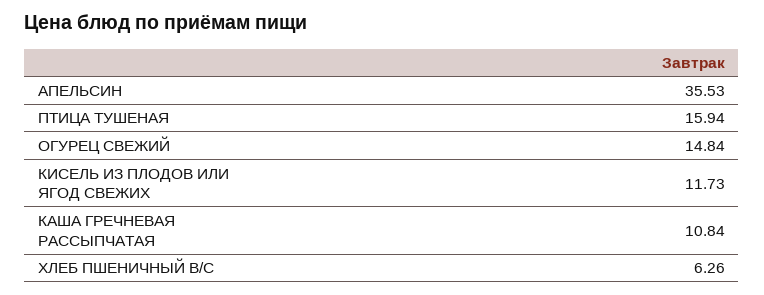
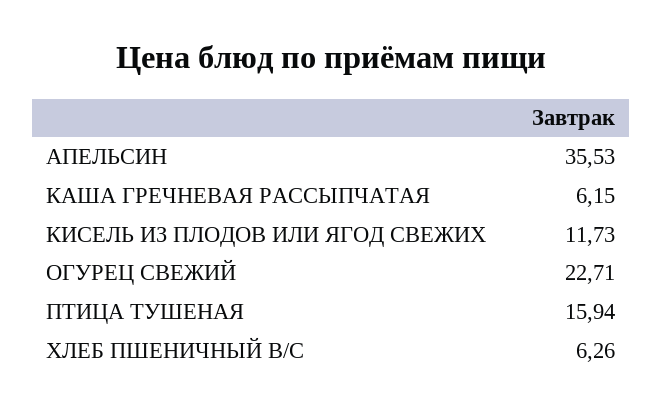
ОГУРЕЦ СВЕЖИЙ: 14.84 -> 22.71
КАША ГРЕЧНЕВАЯ РАССЫПЧАТАЯ: 10.84 -> 6.15

